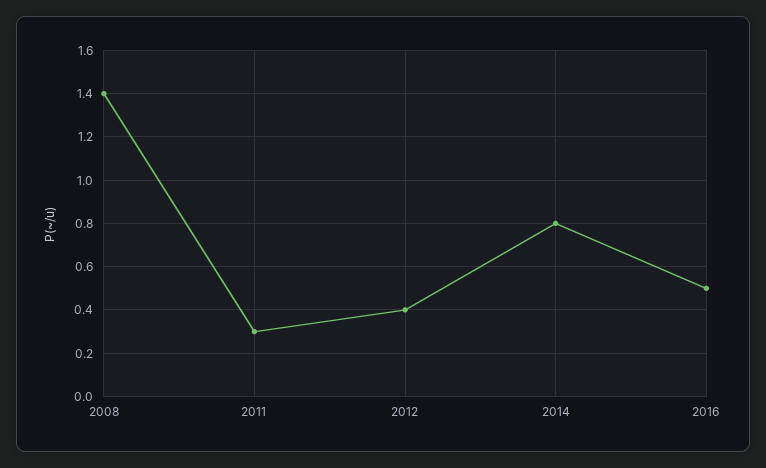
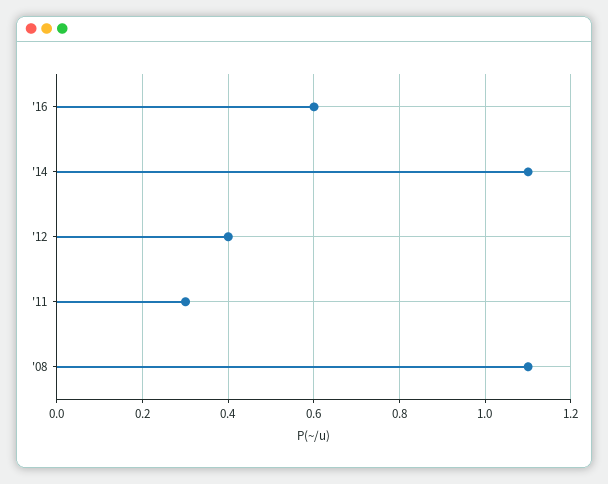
2008: 1.4 -> 1.1
2014: 0.8 -> 1.1
2016: 0.5 -> 0.6

